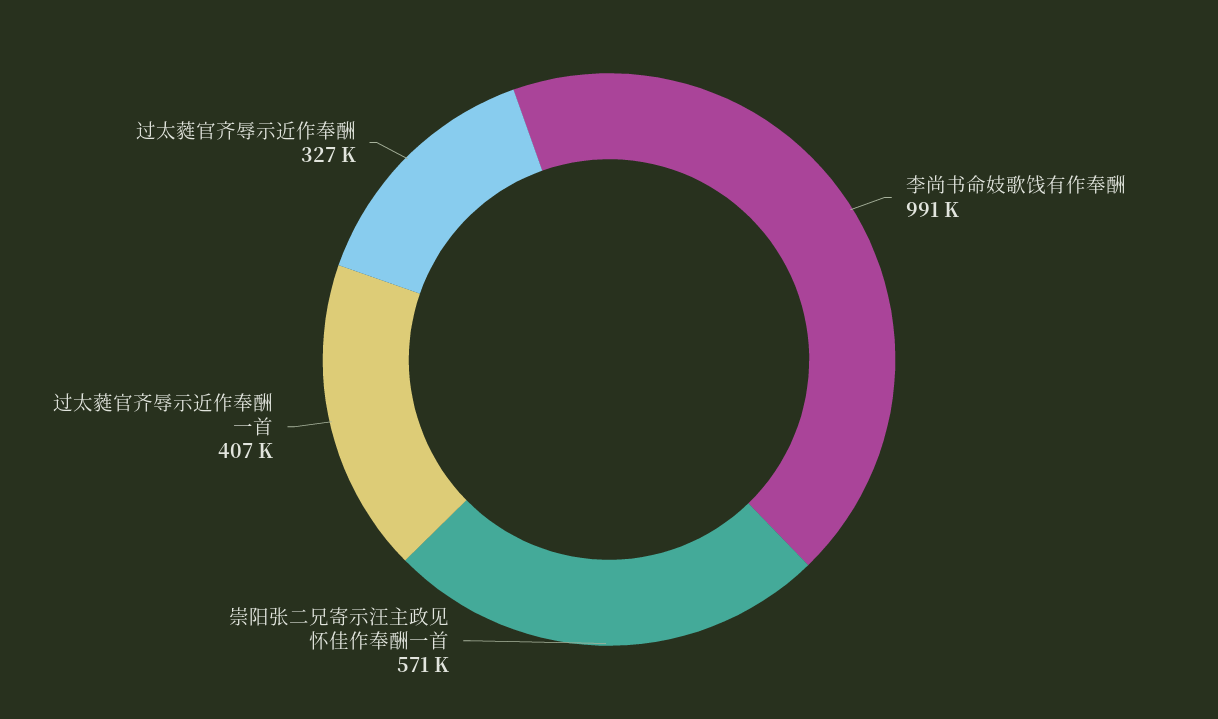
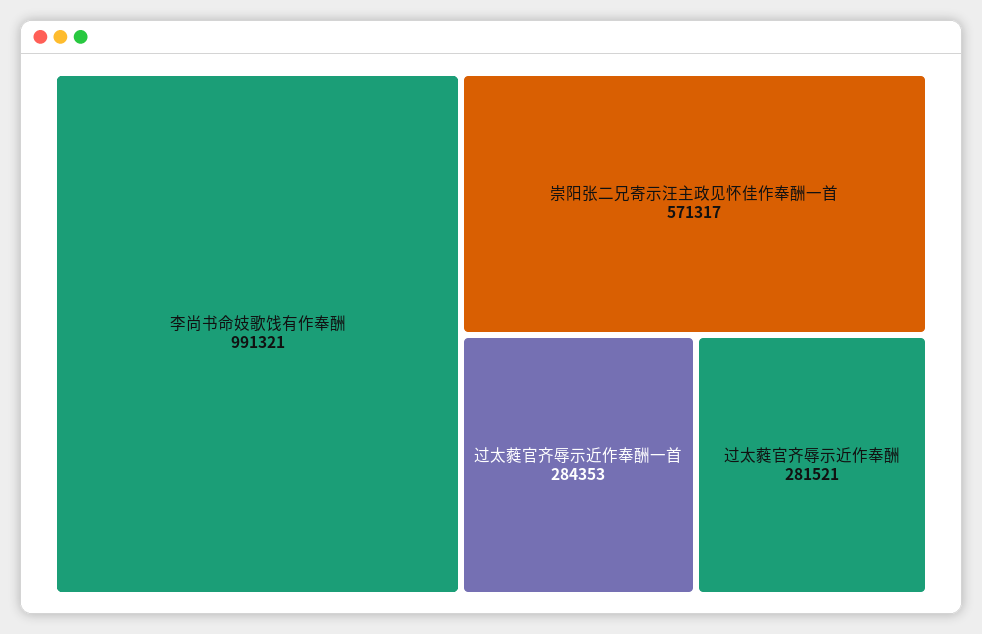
过太蕤官齐辱示近作奉酬一首: 407000 -> 284353
过太蕤官齐辱示近作奉酬: 327000 -> 281521

